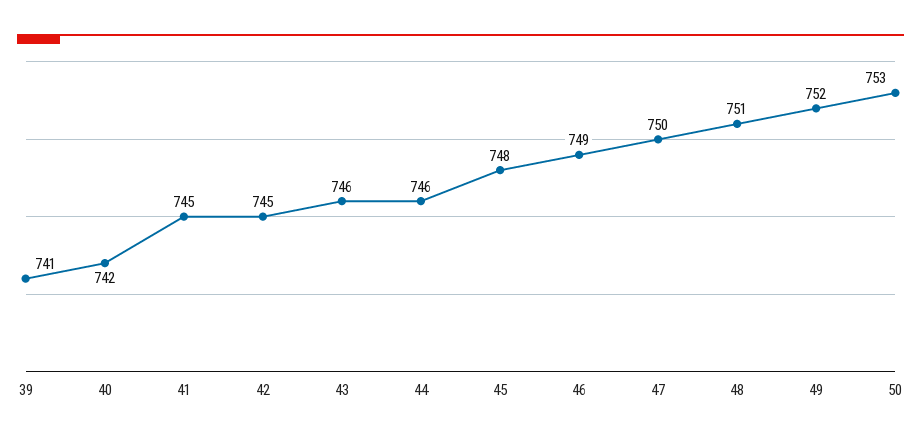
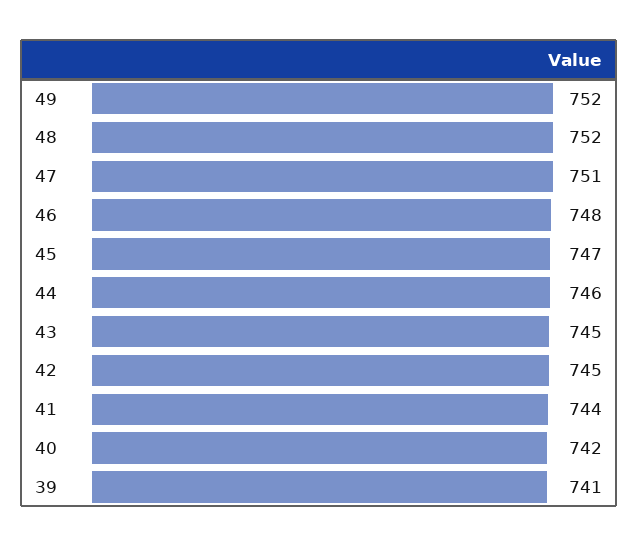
41: 745 -> 744
43: 746 -> 745
45: 748 -> 747
46: 749 -> 748
47: 750 -> 751
48: 751 -> 752
50: 753 -> none

